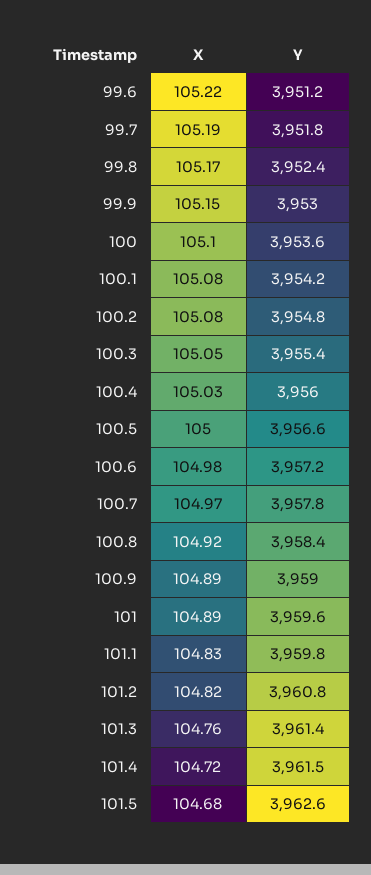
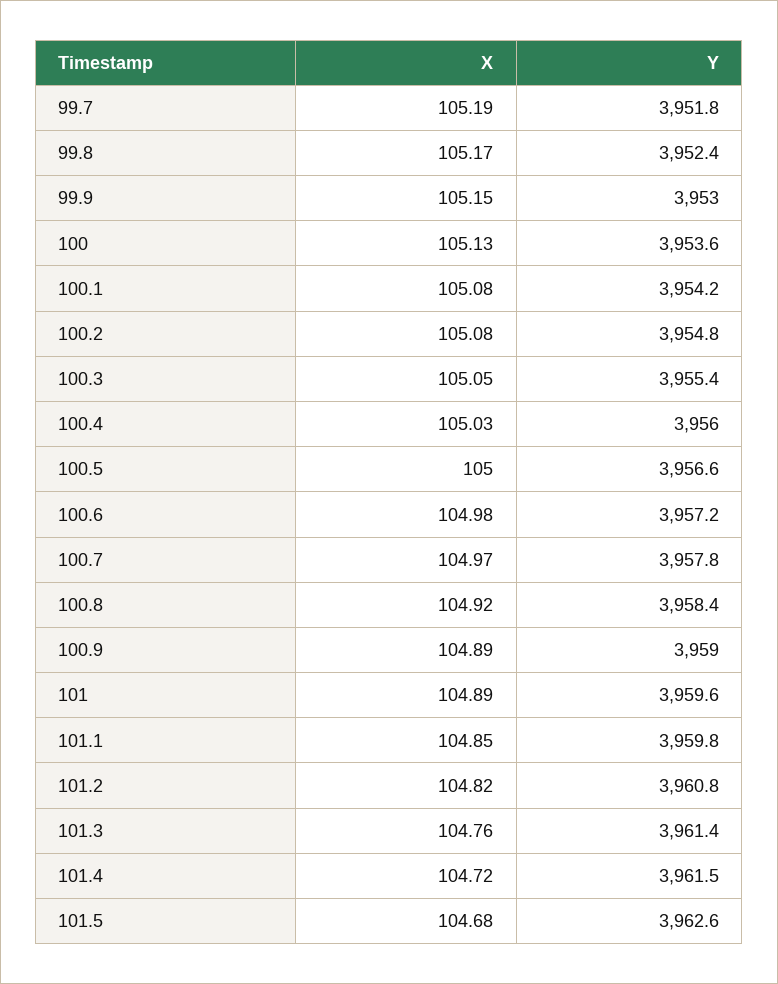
X, 99.6: 105.22 -> none
Y, 99.6: 3951.2 -> none
X, 100: 105.1 -> 105.13
X, 101.1: 104.83 -> 104.85

